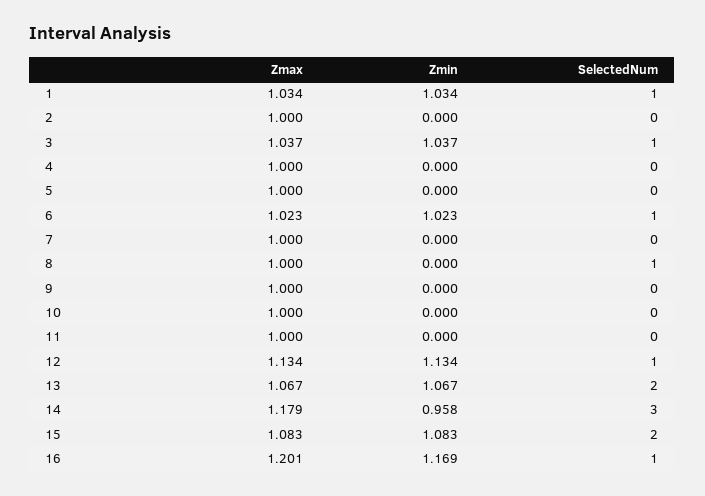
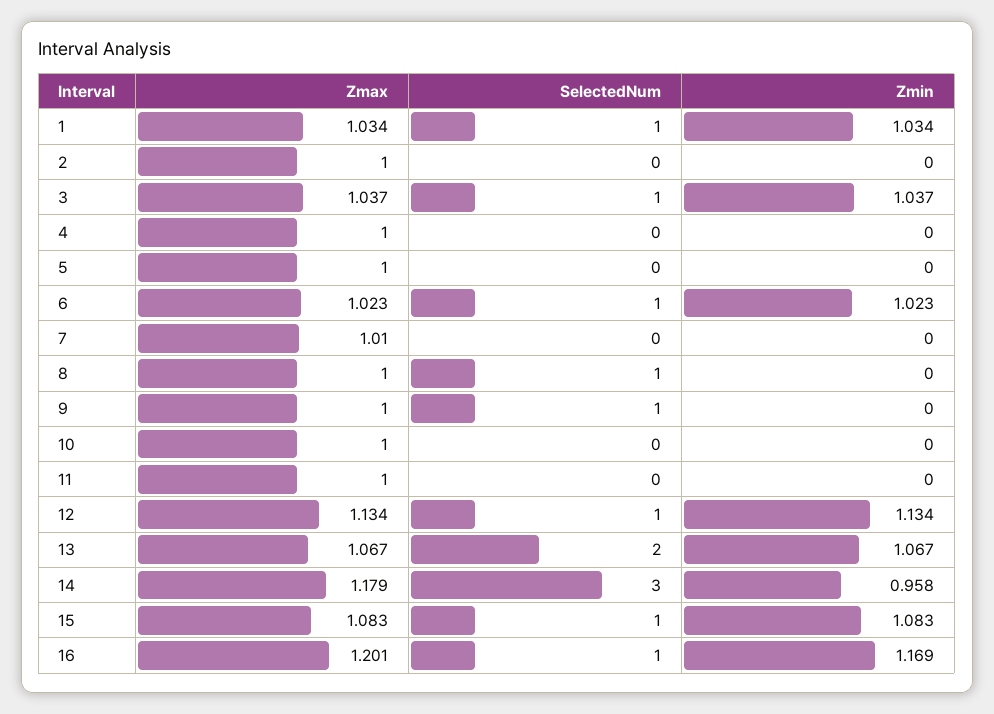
Zmax, 7: 1 -> 1.01
SelectedNum, 9: 0 -> 1
SelectedNum, 15: 2 -> 1

